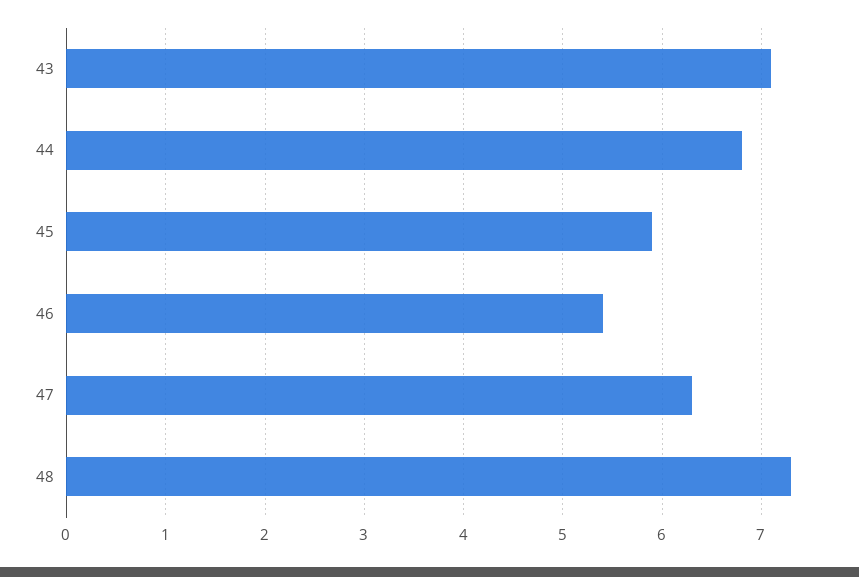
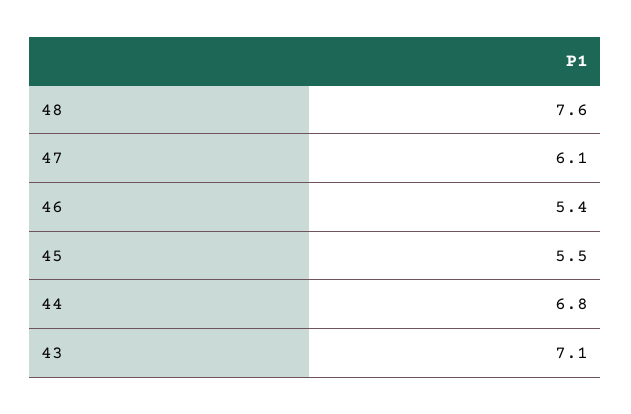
45: 5.9 -> 5.5
47: 6.3 -> 6.1
48: 7.3 -> 7.6

